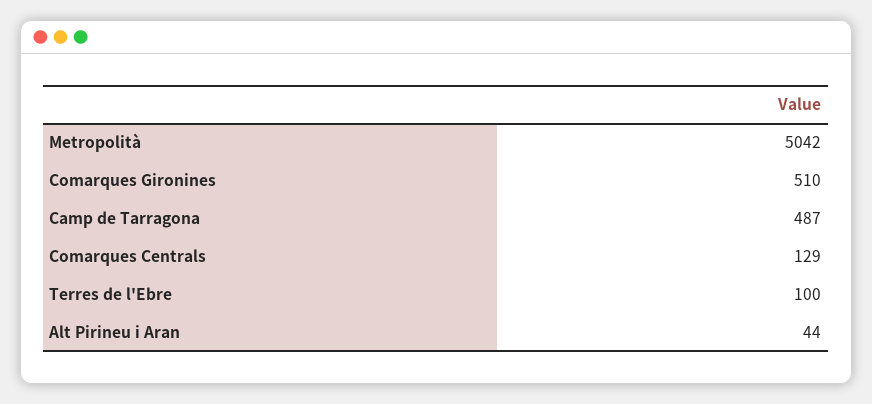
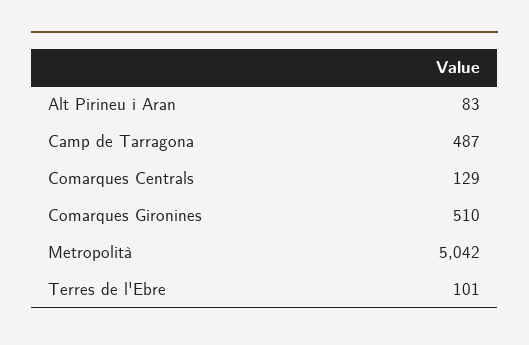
Terres de l'Ebre: 100 -> 101
Alt Pirineu i Aran: 44 -> 83

